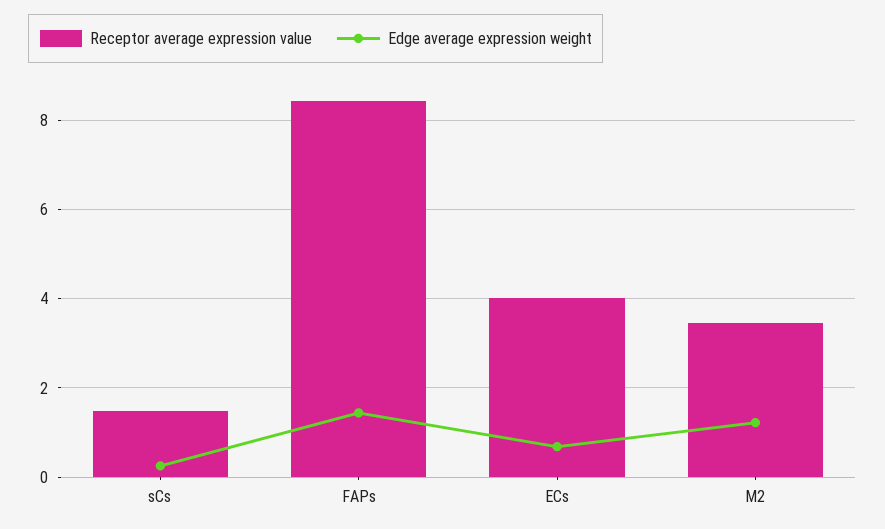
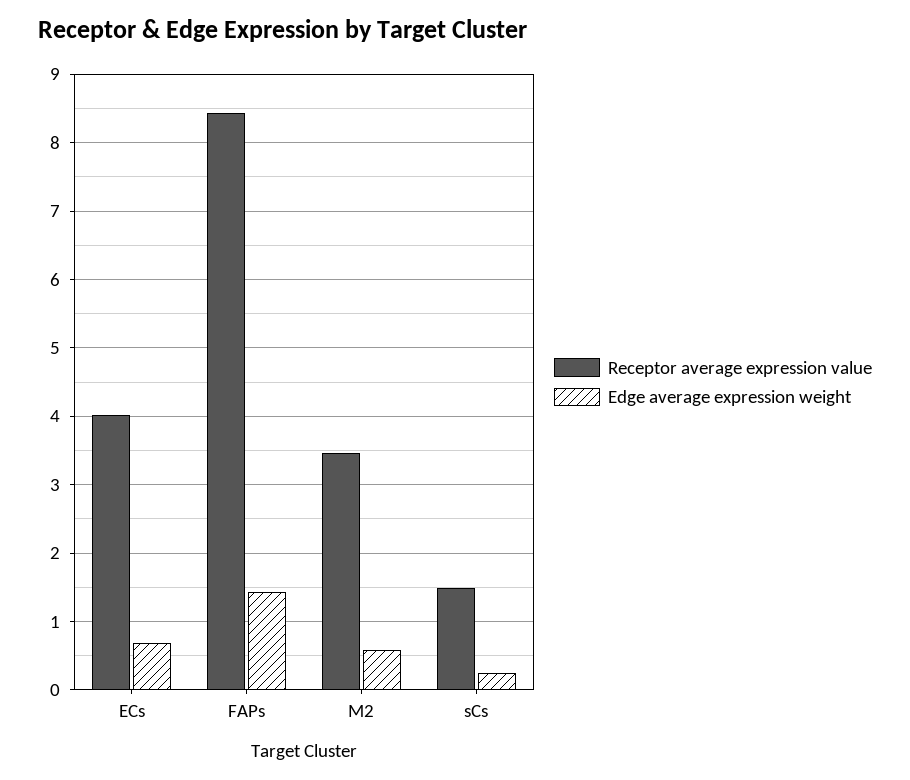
Edge average expression weight, M2: 1.2 -> 0.6

